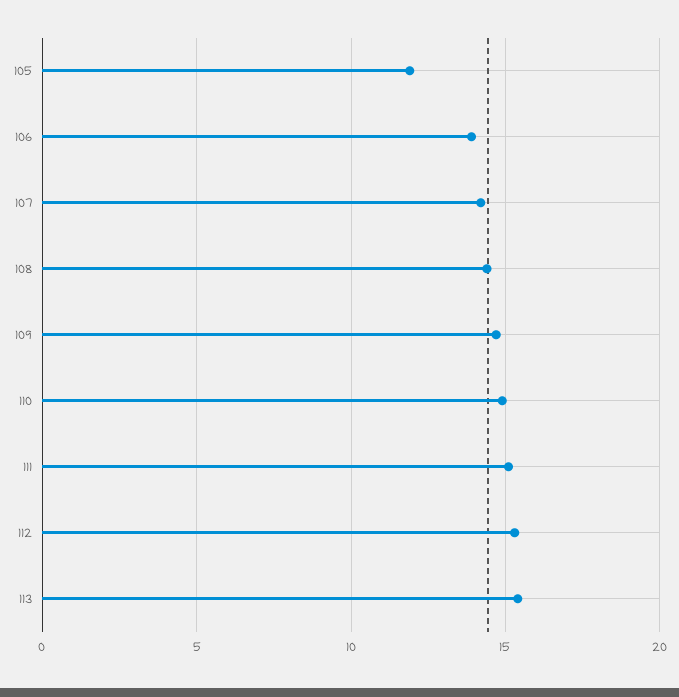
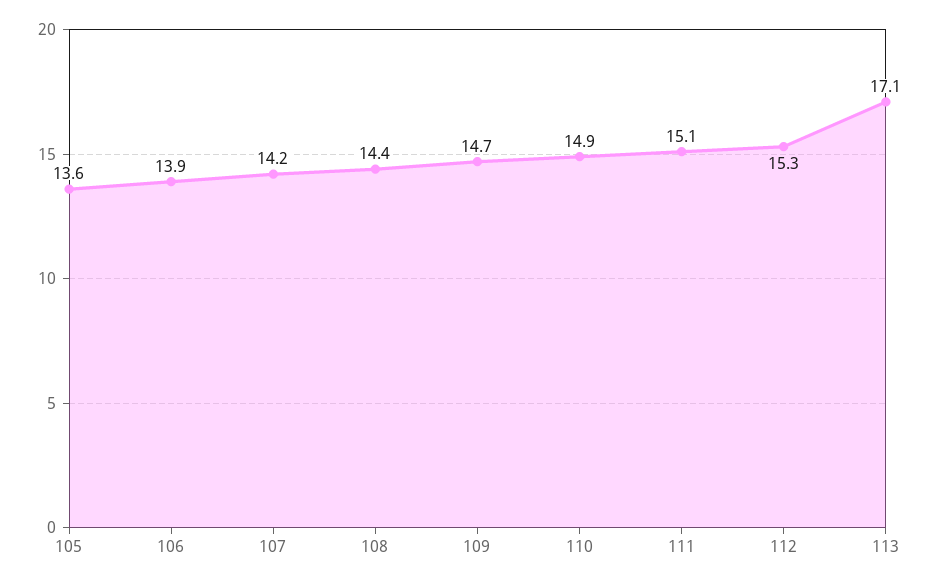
105: 12 -> 13.6
113: 15.5 -> 17.1

